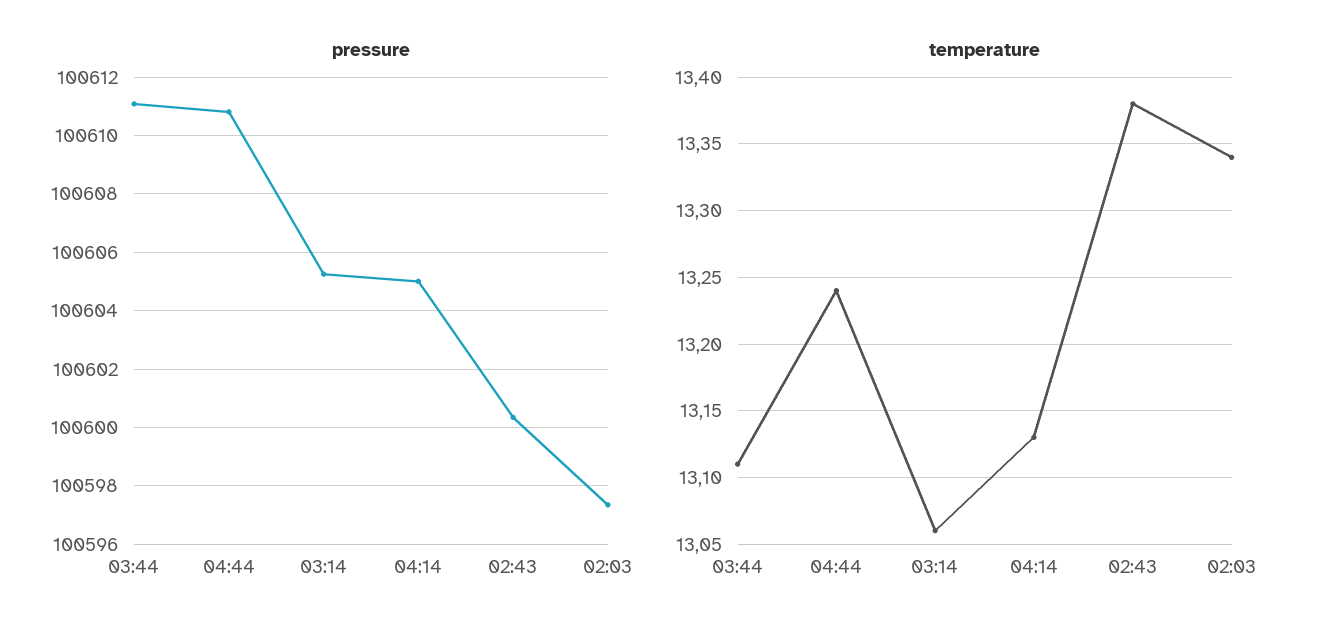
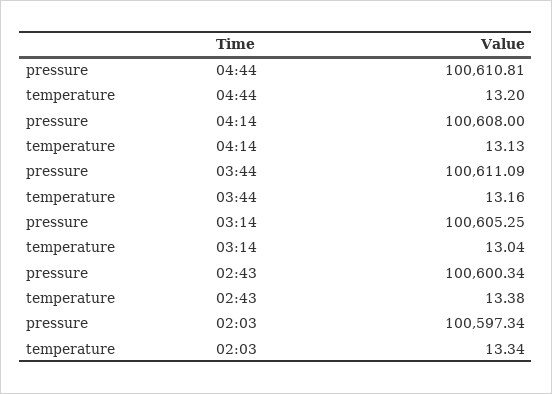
pressure, 04:14: 100605 -> 100608
temperature, 03:44: 13.11 -> 13.16
temperature, 04:44: 13.24 -> 13.2
temperature, 03:14: 13.06 -> 13.04

